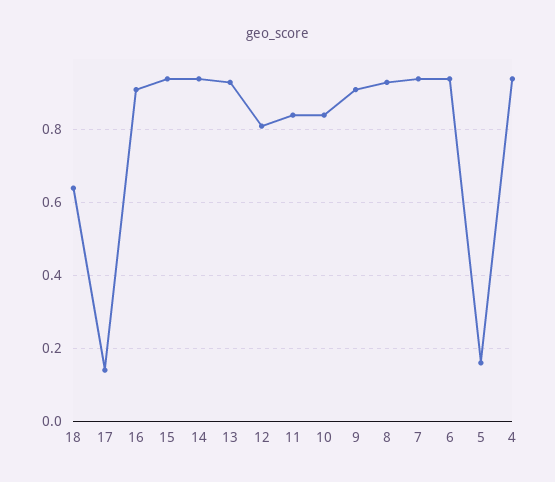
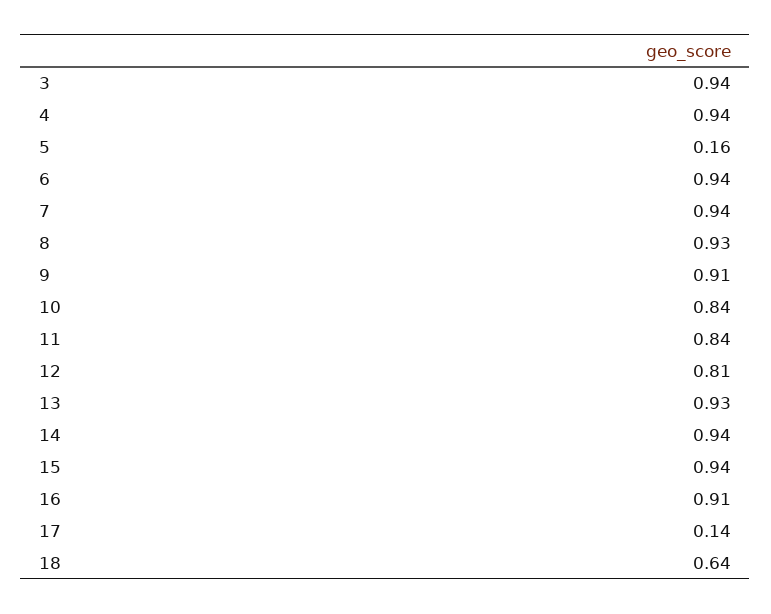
3: none -> 0.94

